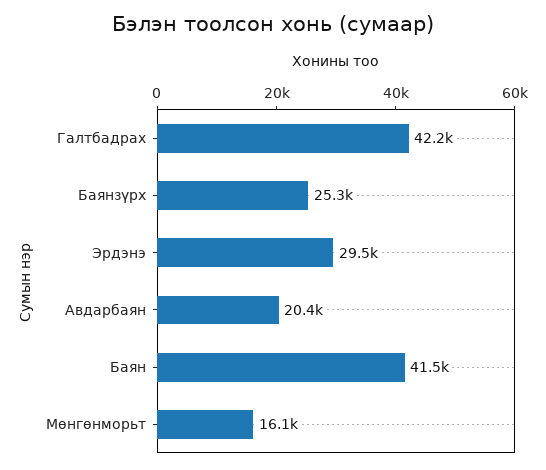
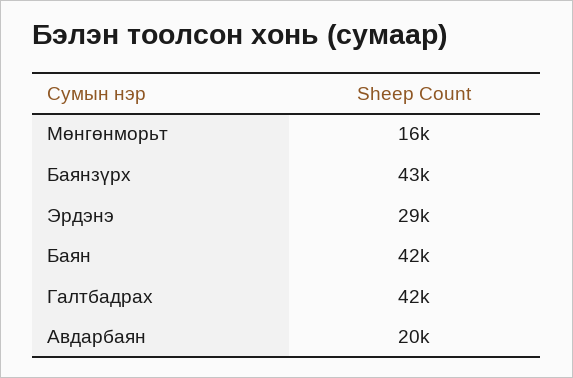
Баянзүрх: 25300 -> 43000

